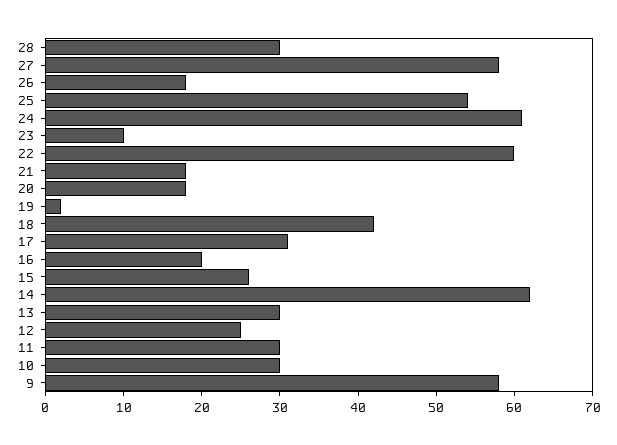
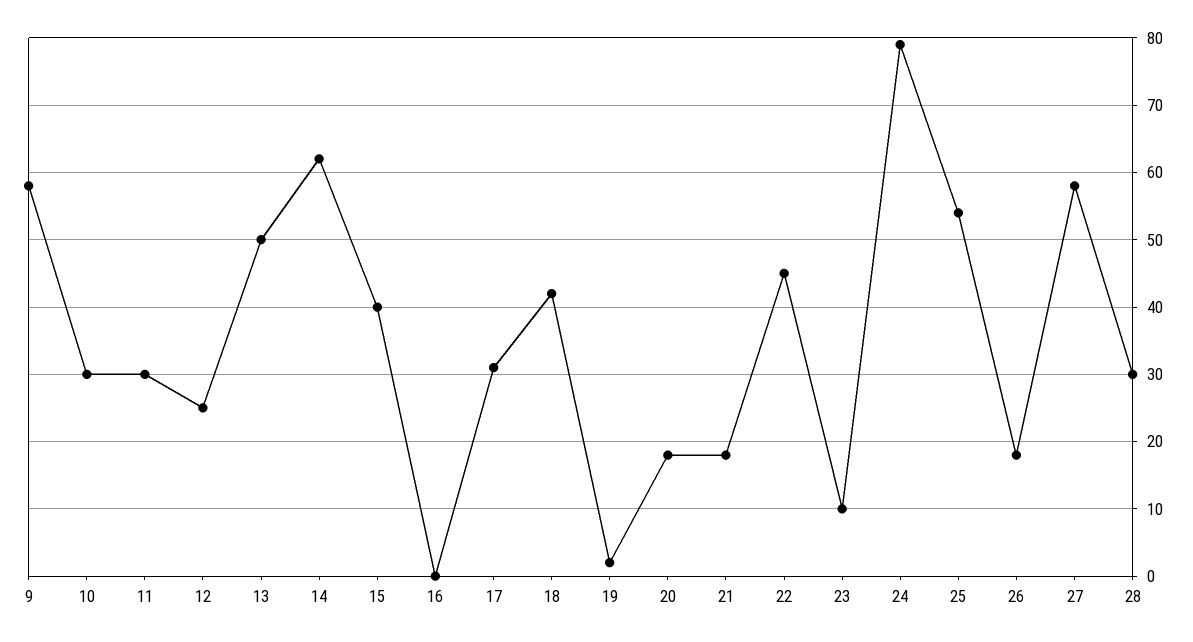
24: 60 -> 79
22: 60 -> 45
16: 20 -> 0
15: 25 -> 40
13: 30 -> 50

